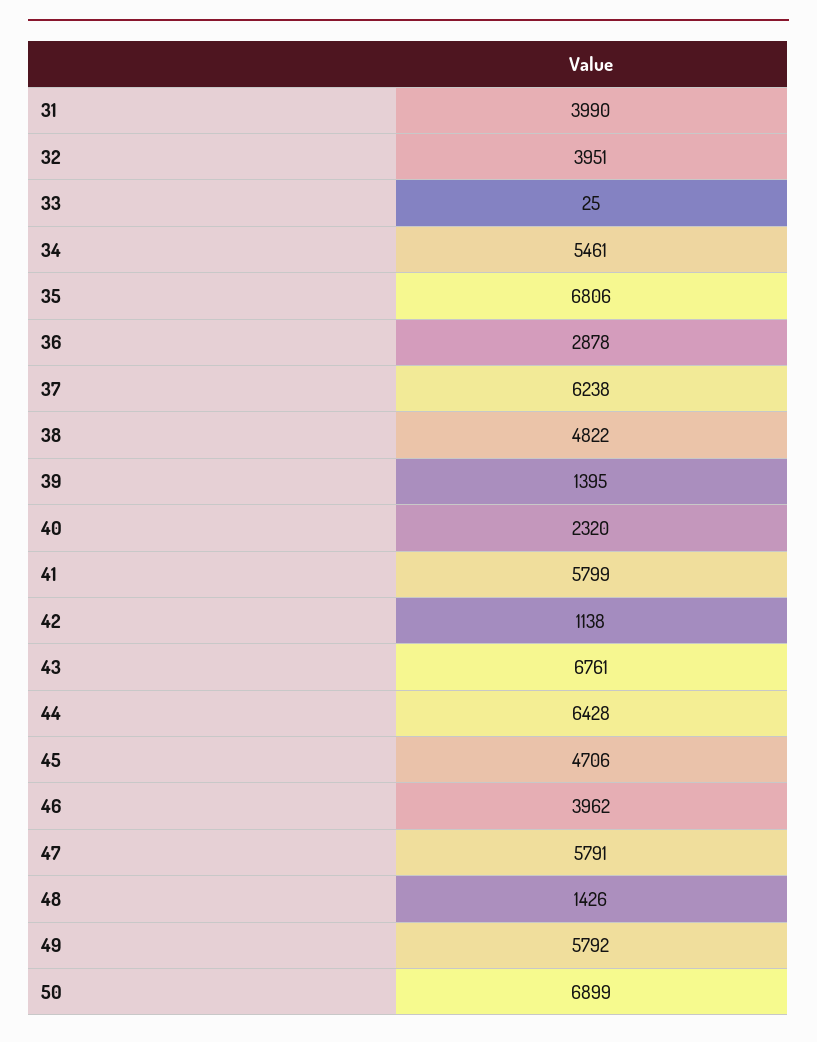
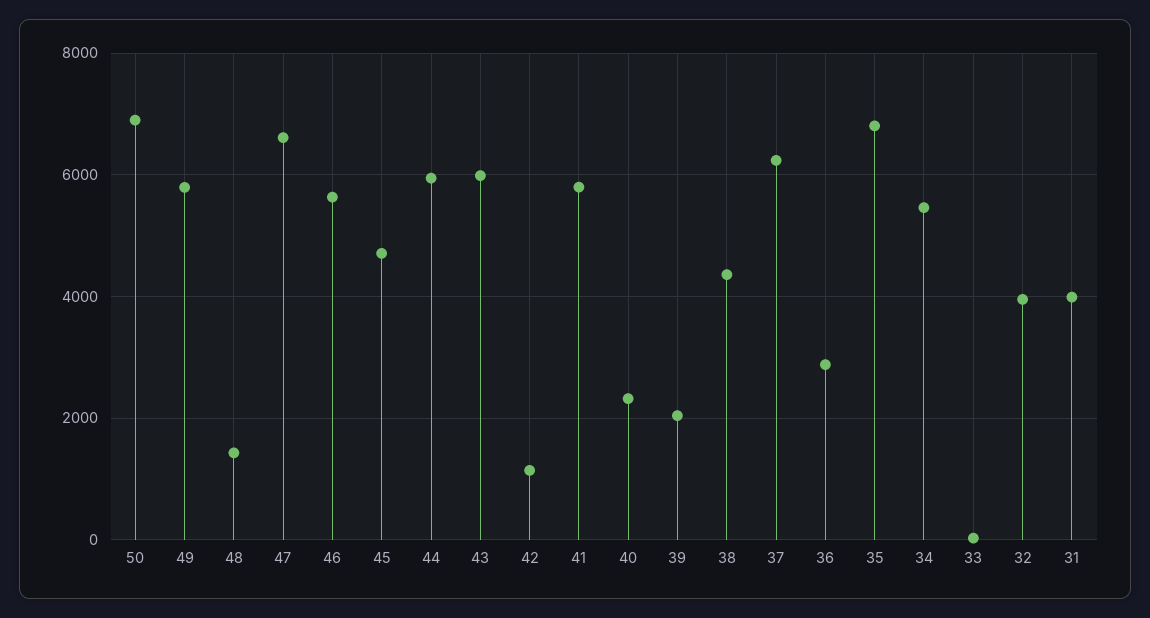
38: 4822 -> 4400
39: 1395 -> 2000
43: 6761 -> 6000
44: 6428 -> 6000
46: 3962 -> 5600
47: 5791 -> 6600

